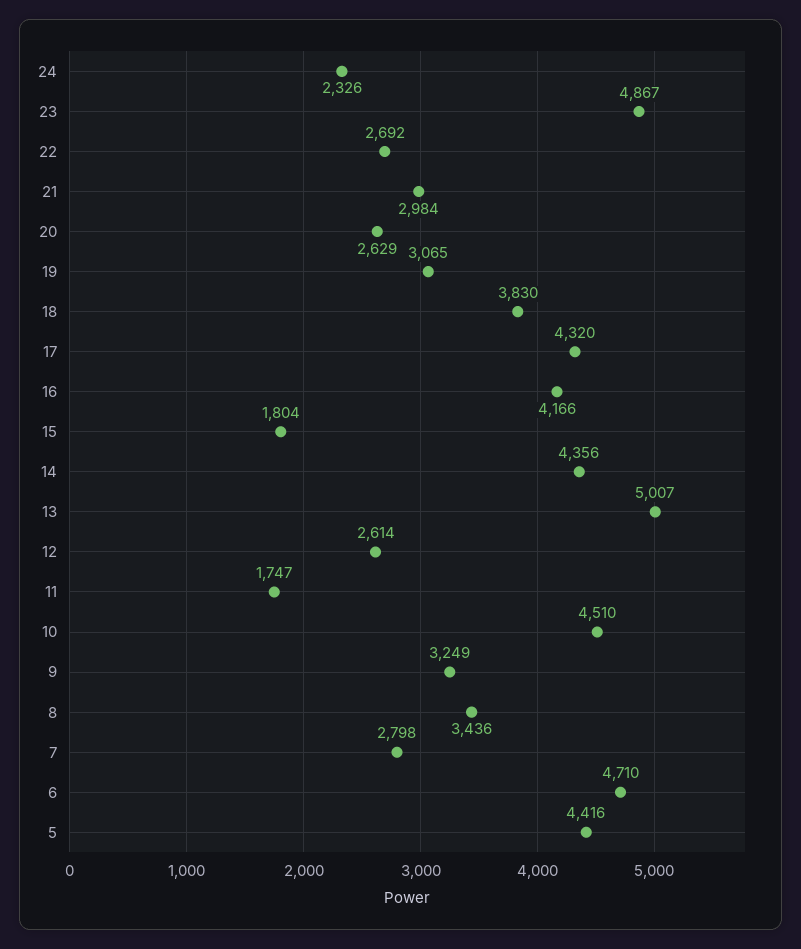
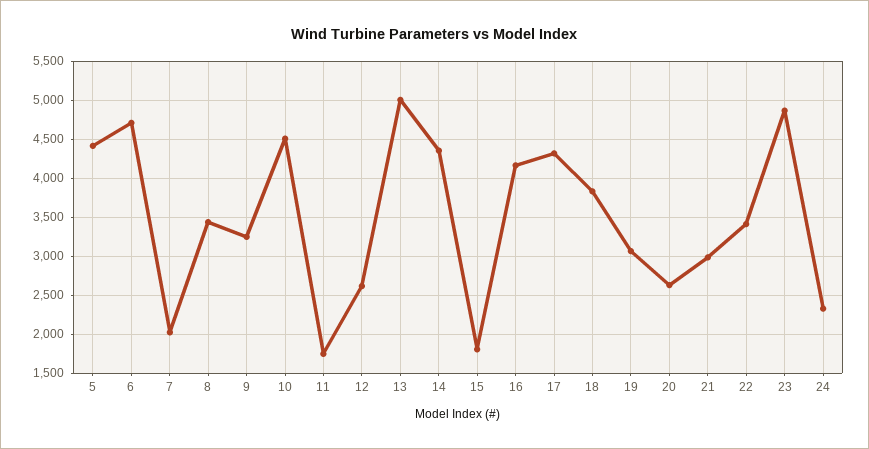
22: 2692 -> 3400
7: 2798 -> 2000

